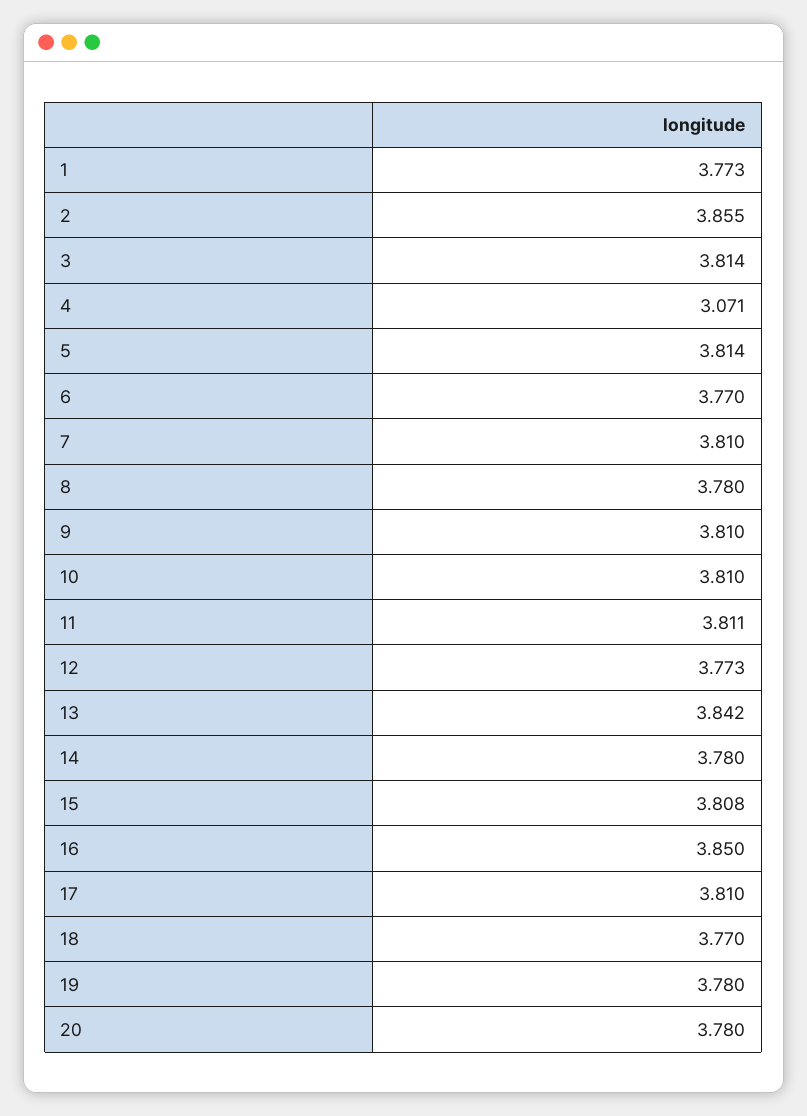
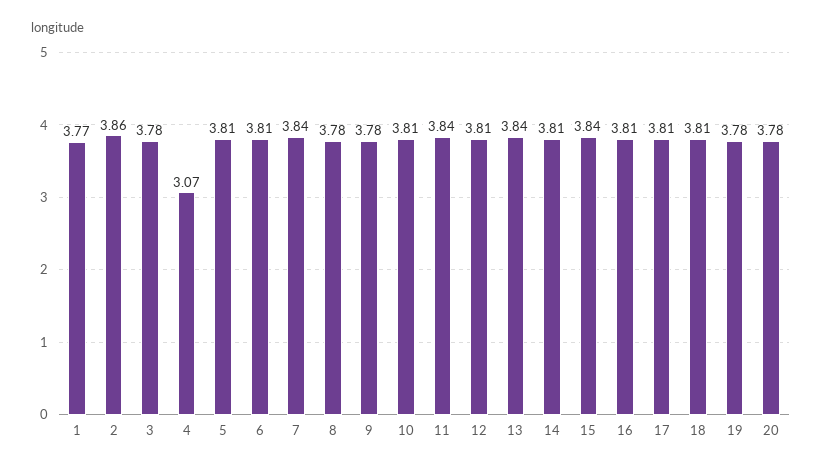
3: 3.814 -> 3.78
6: 3.77 -> 3.81
7: 3.81 -> 3.84
9: 3.81 -> 3.78
11: 3.811 -> 3.84
12: 3.773 -> 3.81
14: 3.78 -> 3.81
15: 3.808 -> 3.84
16: 3.85 -> 3.81
18: 3.77 -> 3.81

